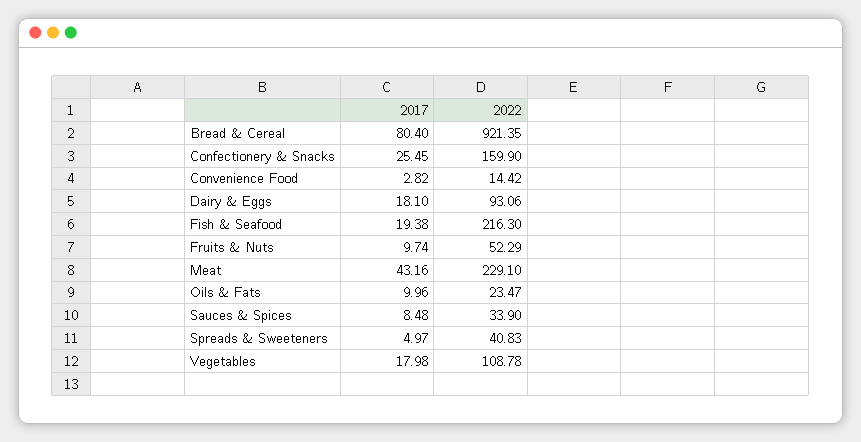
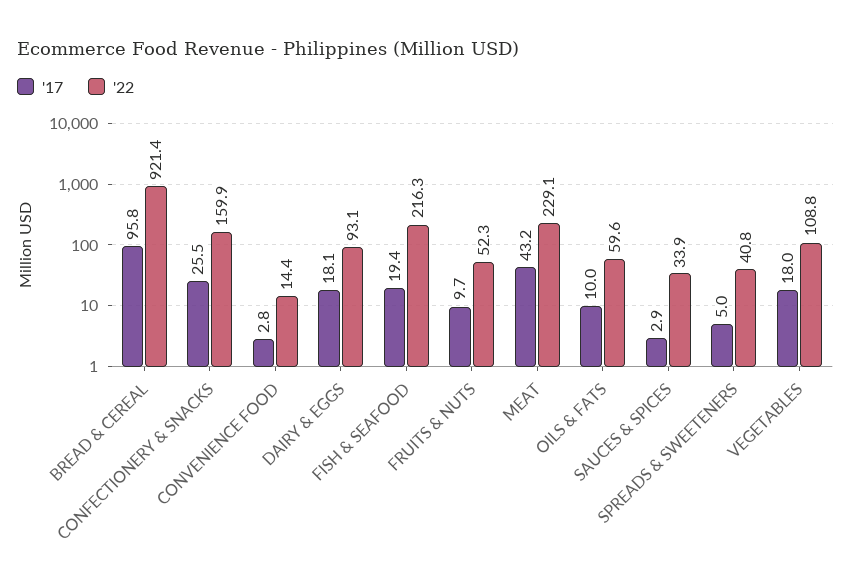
2017, Bread & Cereal: 80.4 -> 95.8
2022, Oils & Fats: 23.47 -> 59.6
2017, Sauces & Spices: 8.48 -> 2.9

